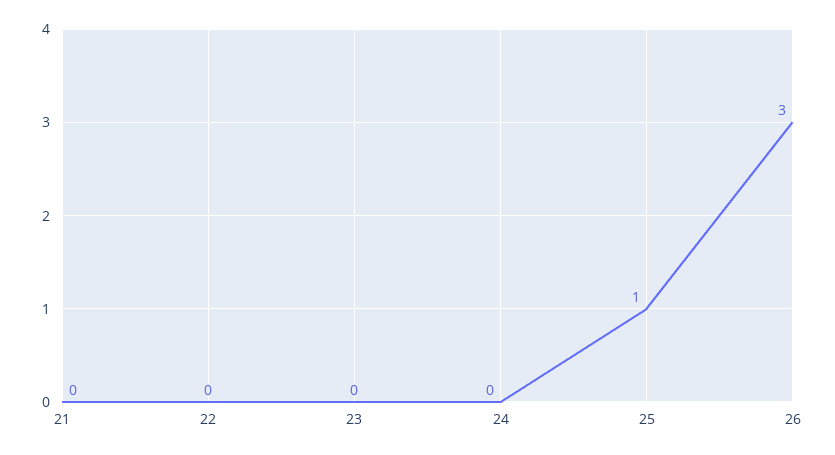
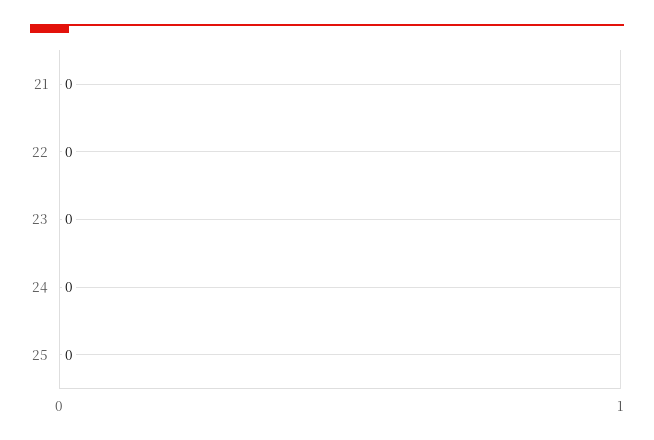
25: 1 -> 0
26: 3 -> none

